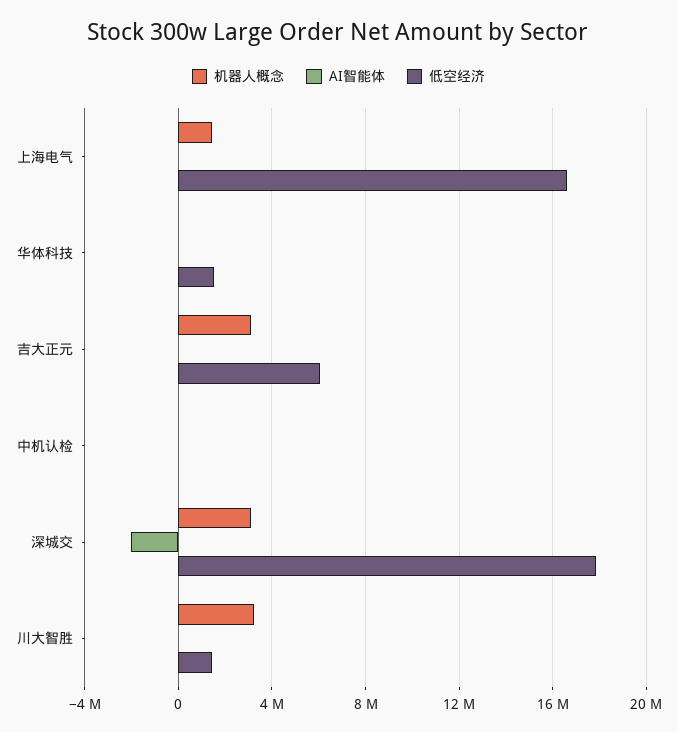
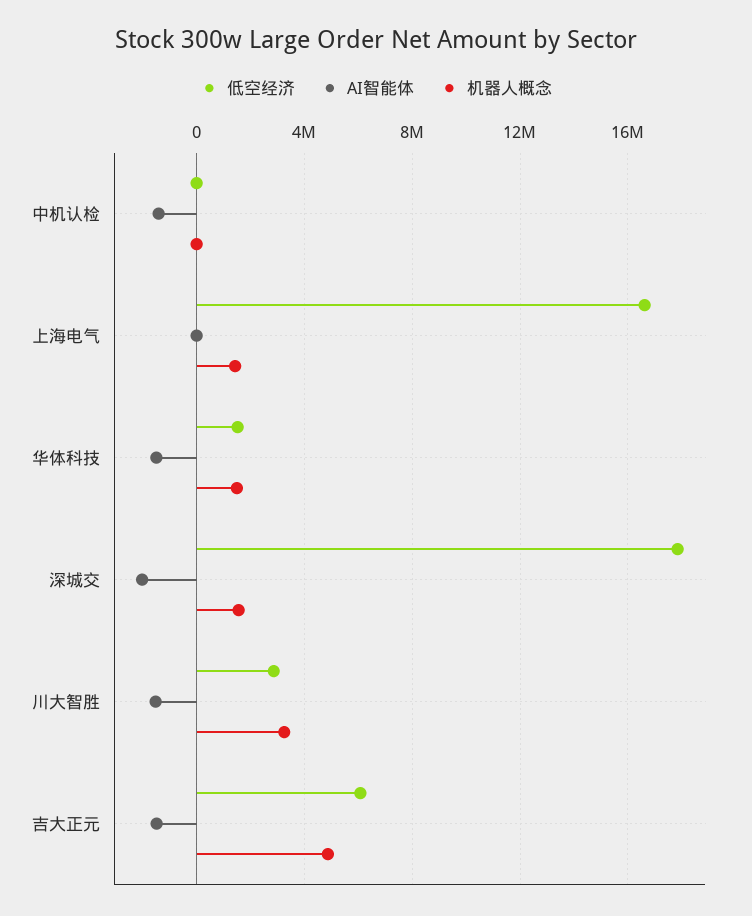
机器人概念, 华体科技: 0 -> 1500000
AI智能体, 华体科技: 0 -> -1500000
机器人概念, 吉大正元: 3000000 -> 5000000
AI智能体, 吉大正元: 0 -> -1500000
AI智能体, 中机认检: 0 -> -1500000
机器人概念, 深城交: 3000000 -> 1500000
AI智能体, 川大智胜: 0 -> -1500000
低空经济, 川大智胜: 1500000 -> 3000000

